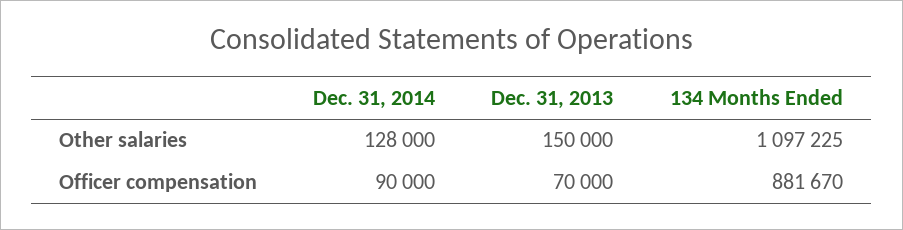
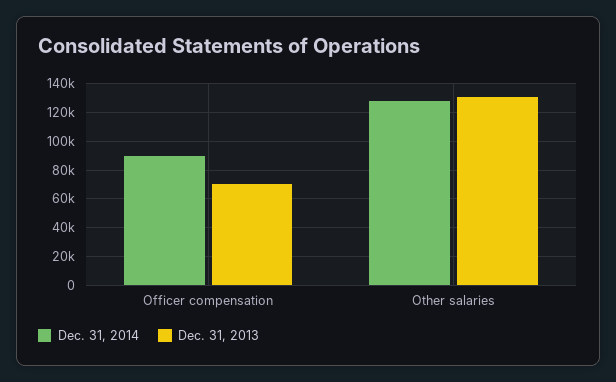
Dec. 31, 2013, Other salaries: 150000 -> 130000
134 Months Ended, Other salaries: 1097225 -> none
134 Months Ended, Officer compensation: 881670 -> none

